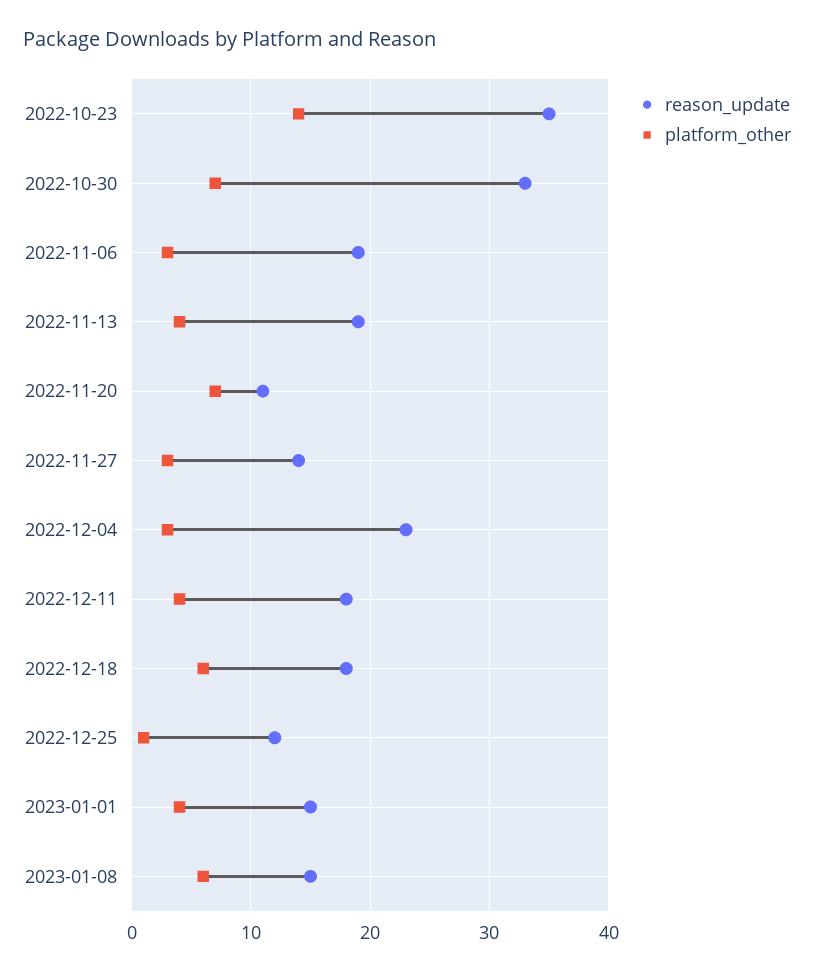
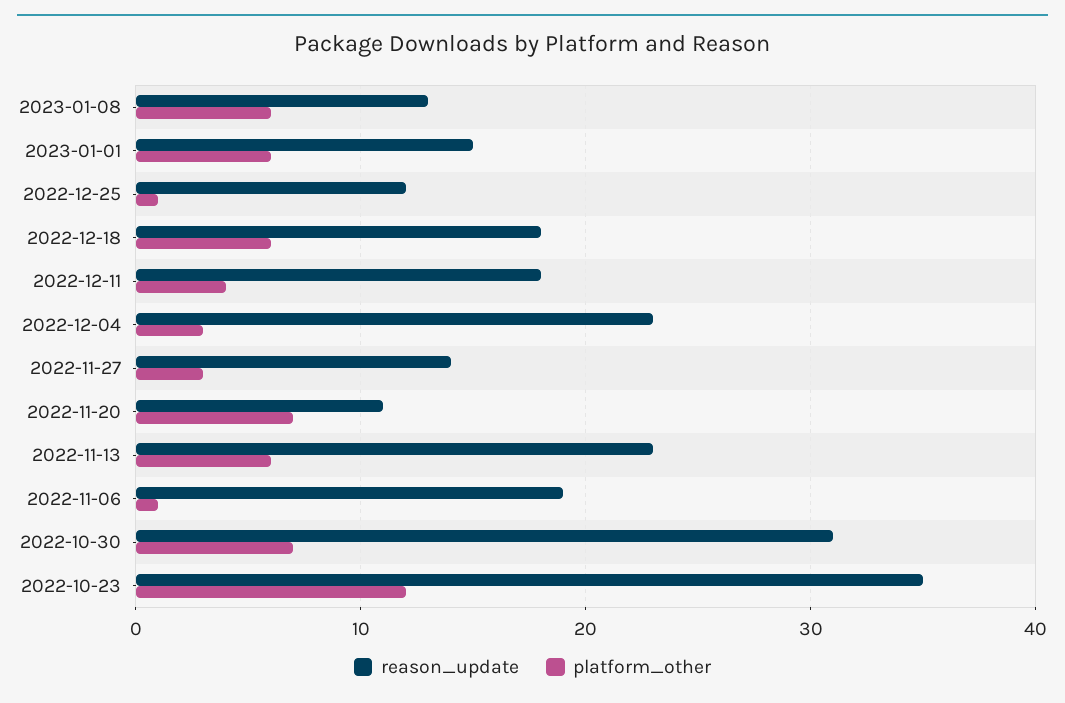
platform_other, 2022-10-23: 14 -> 12
reason_update, 2022-10-30: 33 -> 31
platform_other, 2022-11-06: 3 -> 1
reason_update, 2022-11-13: 19 -> 23
platform_other, 2022-11-13: 4 -> 6
platform_other, 2023-01-01: 4 -> 6
reason_update, 2023-01-08: 15 -> 13

